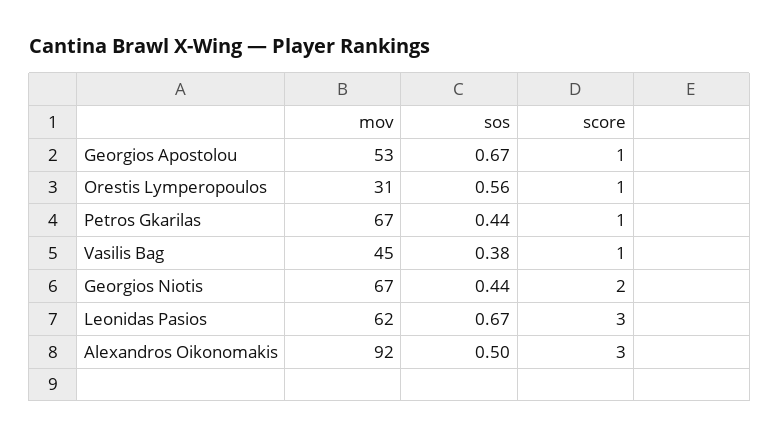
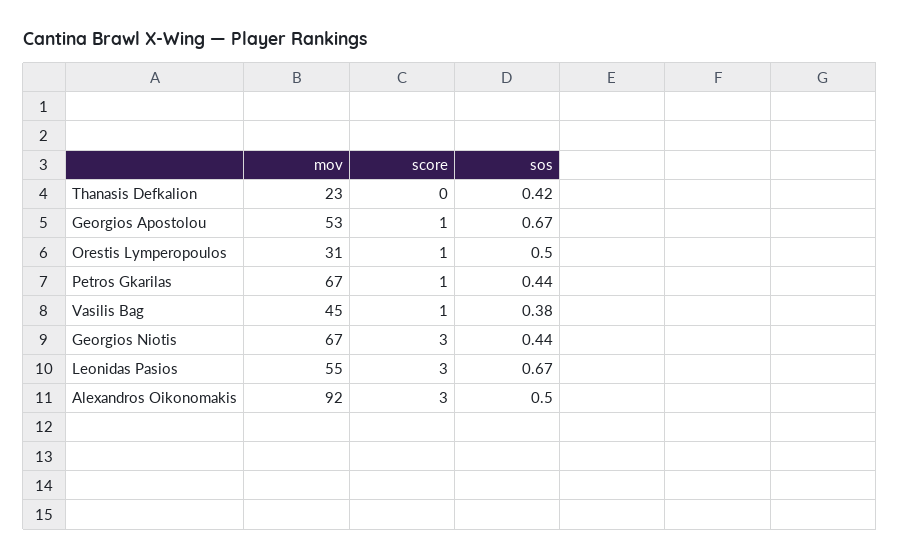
sos, Orestis Lymperopoulos: 0.56 -> 0.5
score, Georgios Niotis: 2 -> 3
mov, Leonidas Pasios: 62 -> 55
mov, Thanasis Defkalion: none -> 23
score, Thanasis Defkalion: none -> 0
sos, Thanasis Defkalion: none -> 0.42

